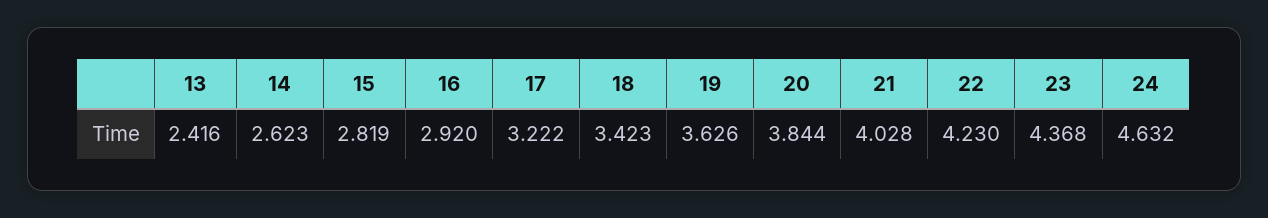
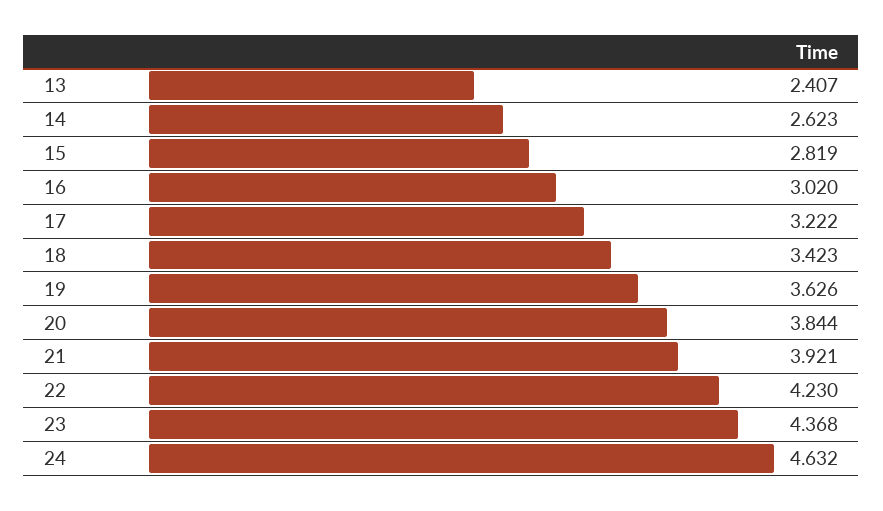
13: 2.416 -> 2.407
16: 2.92 -> 3.02
21: 4.028 -> 3.921

